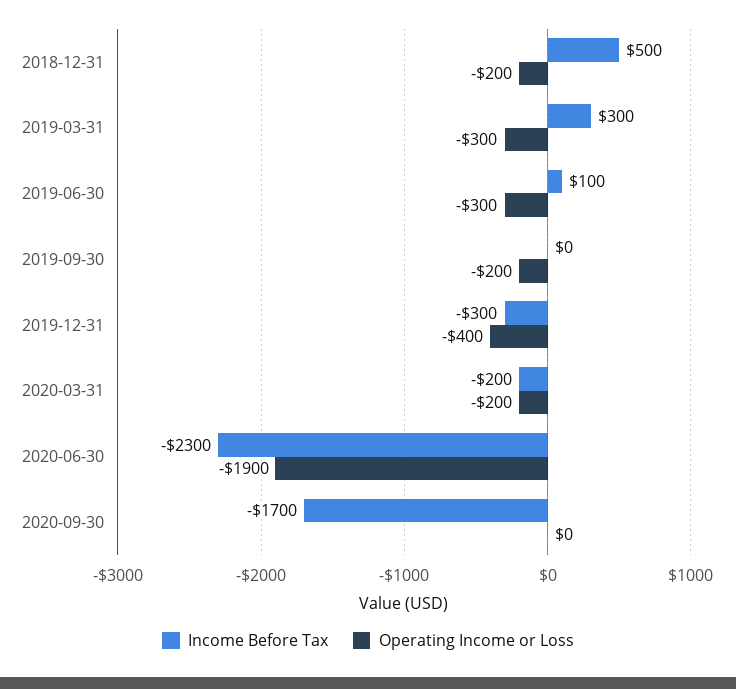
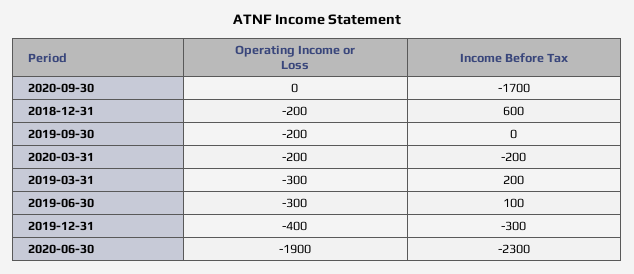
Income Before Tax, 2018-12-31: 500 -> 600
Income Before Tax, 2019-03-31: 300 -> 200

